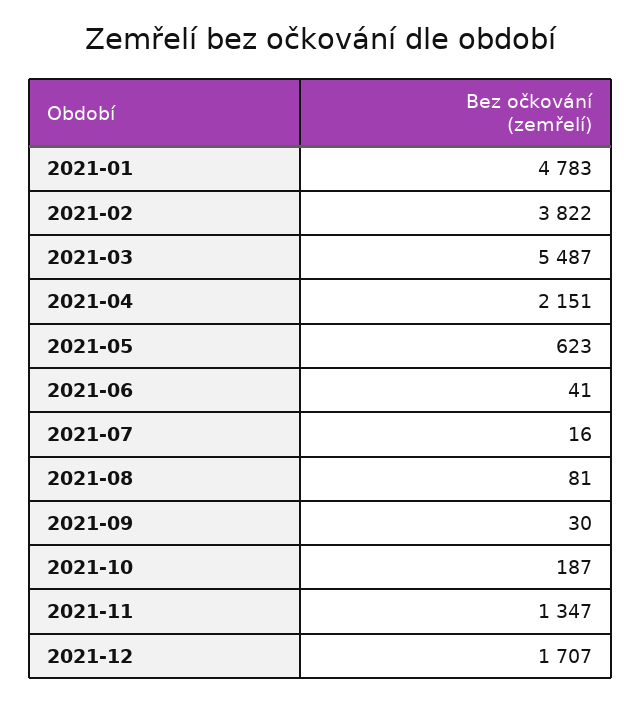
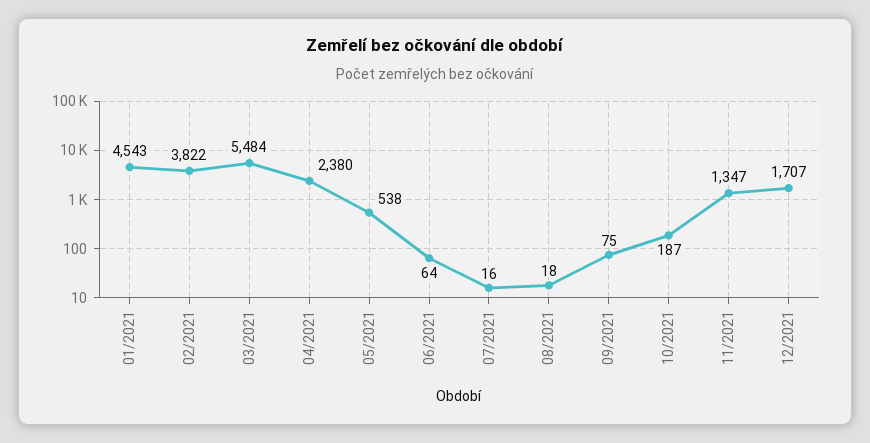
2021-01: 4783 -> 4543
2021-03: 5487 -> 5484
2021-04: 2151 -> 2380
2021-05: 623 -> 538
2021-06: 41 -> 64
2021-08: 81 -> 18
2021-09: 30 -> 75

